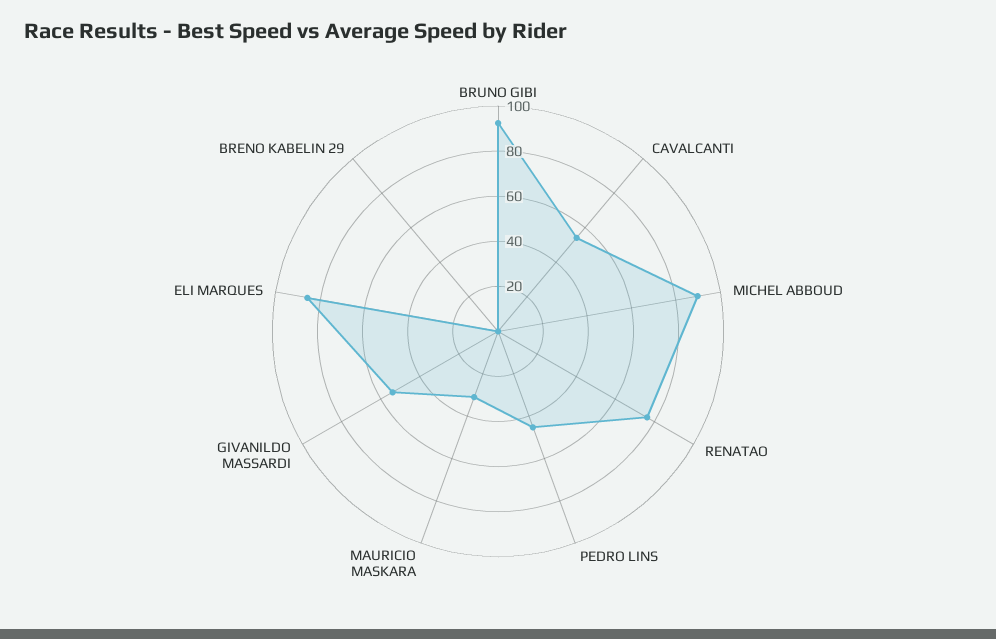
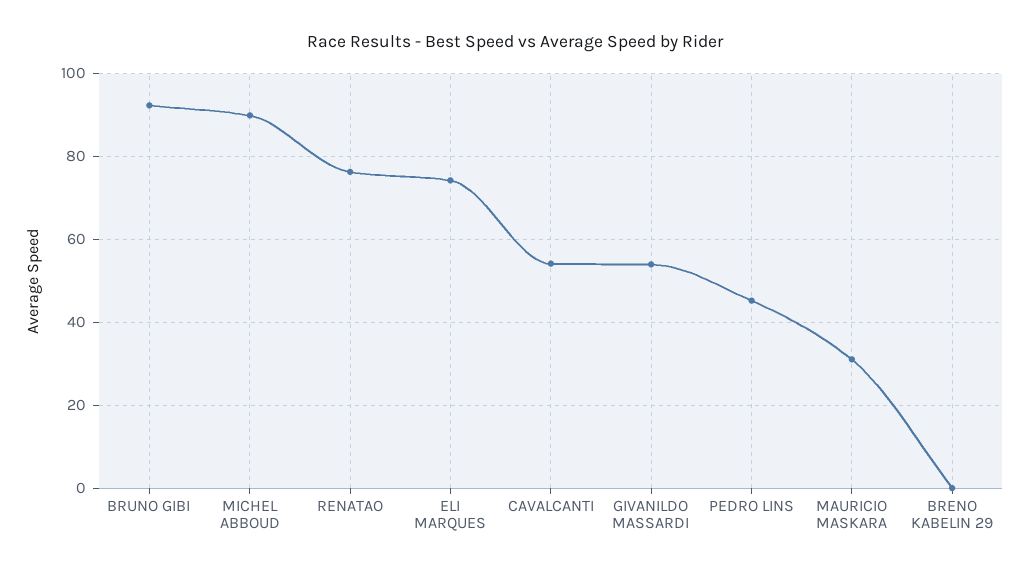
ELI MARQUES: 85 -> 74

